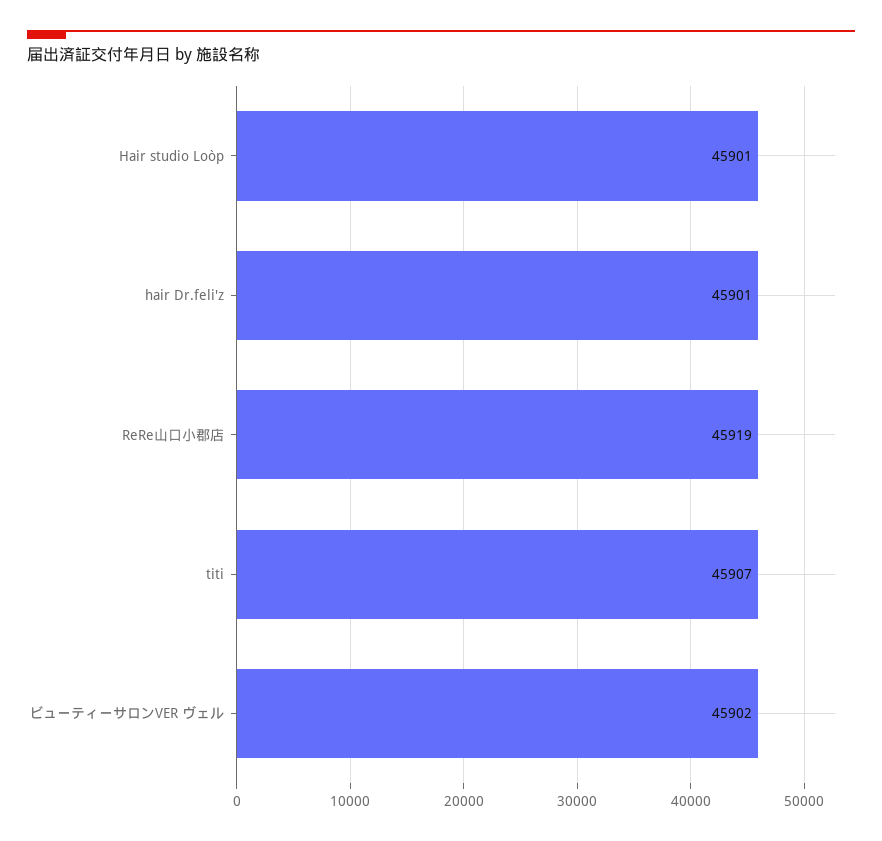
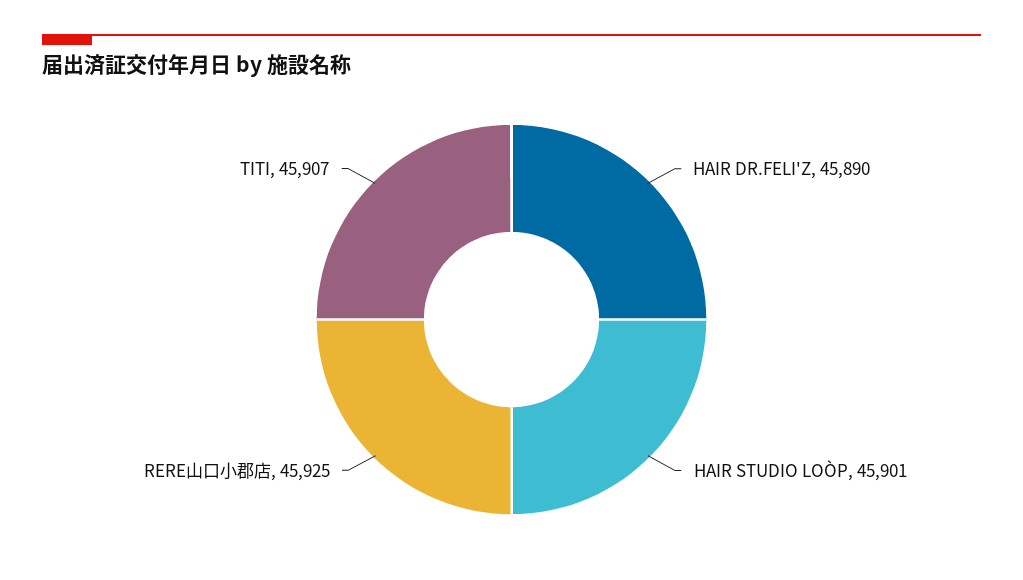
hair Dr.feli'z: 45901 -> 45890
ReRe山口小郡店: 45919 -> 45925
ビューティーサロンVER ヴェル: 45902 -> none

